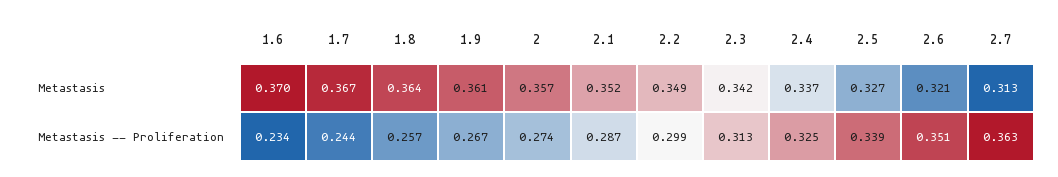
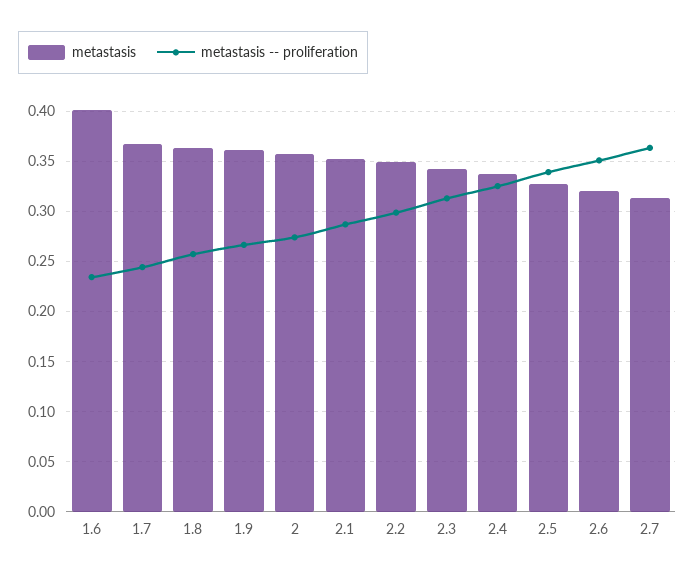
Metastasis, 1.6: 0.37 -> 0.4

